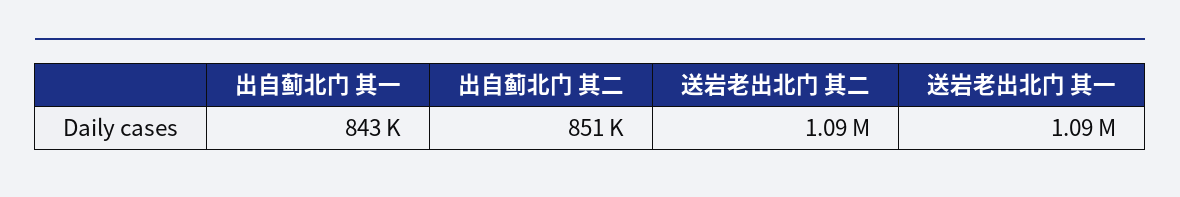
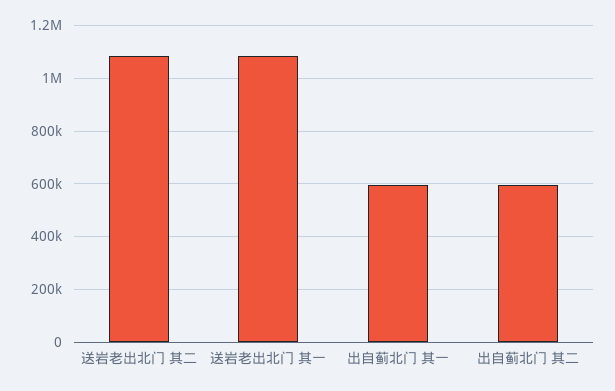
出自蓟北门 其一: 843000 -> 600000
出自蓟北门 其二: 851000 -> 600000

